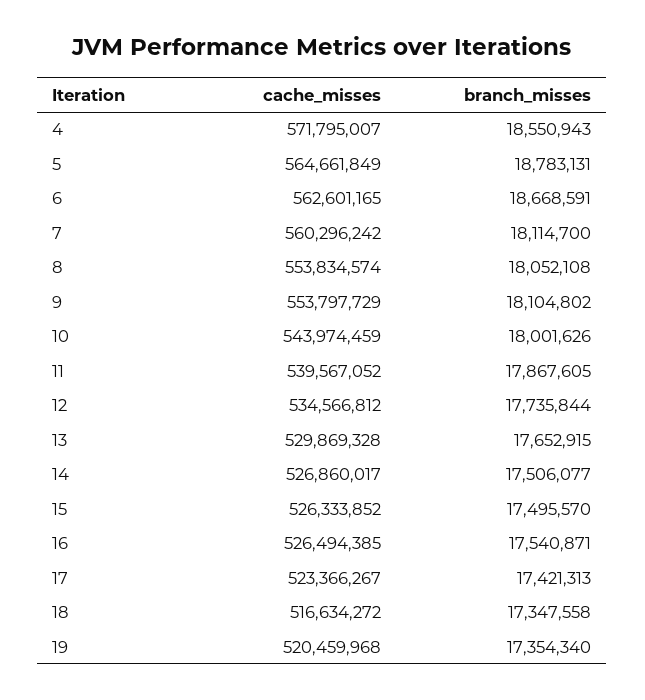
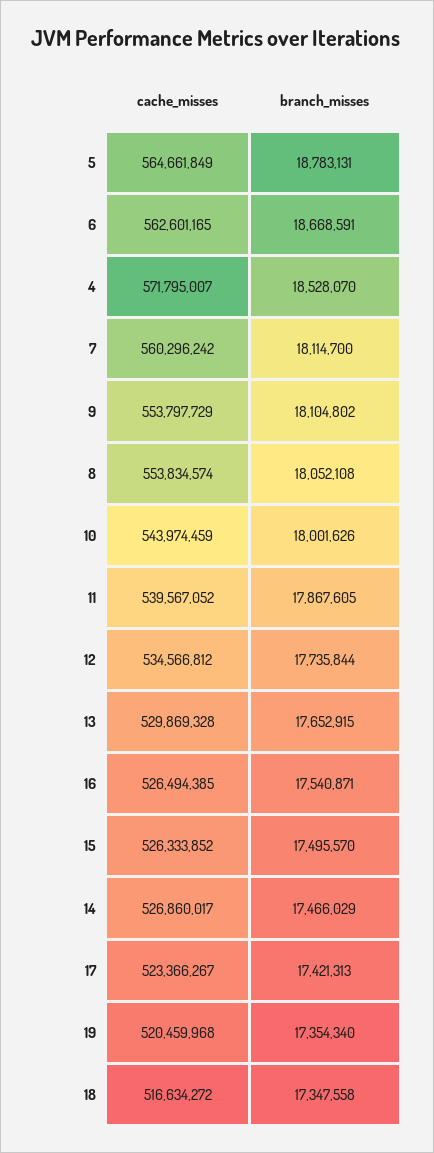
branch_misses, 4: 18550943 -> 18528070
branch_misses, 14: 17506077 -> 17466029

